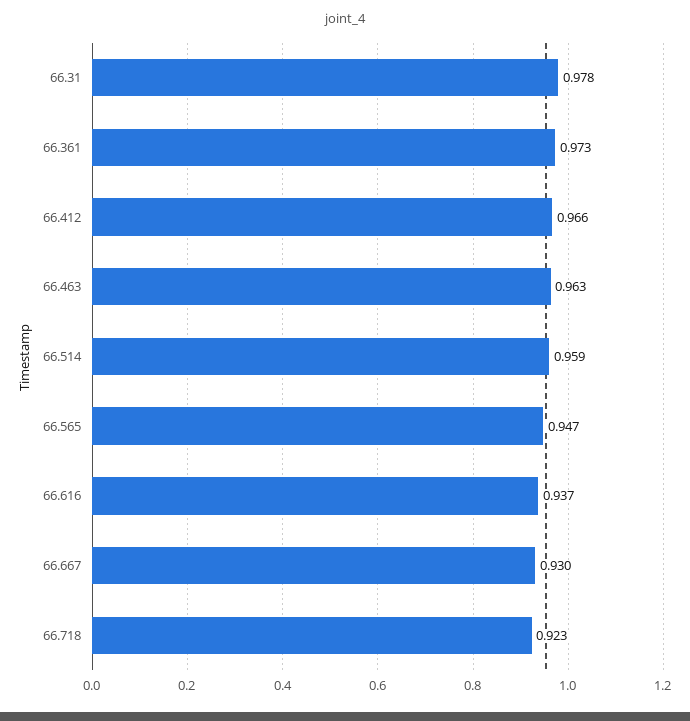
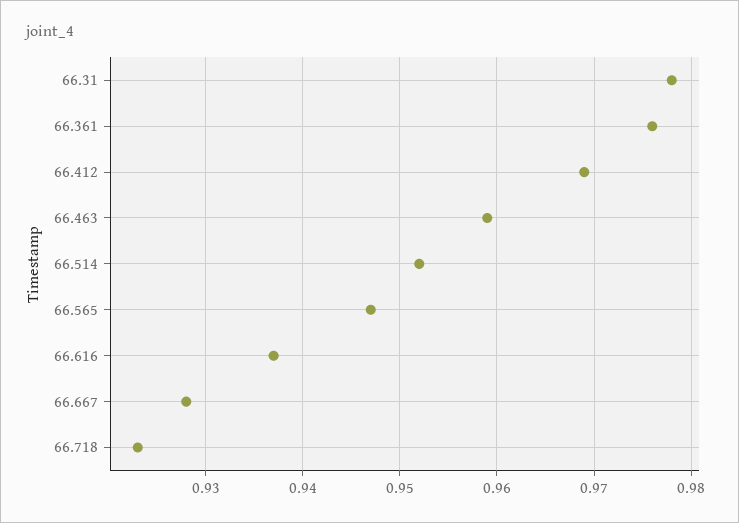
66.361: 0.973 -> 0.976
66.412: 0.966 -> 0.969
66.463: 0.963 -> 0.959
66.514: 0.959 -> 0.952
66.667: 0.93 -> 0.928

